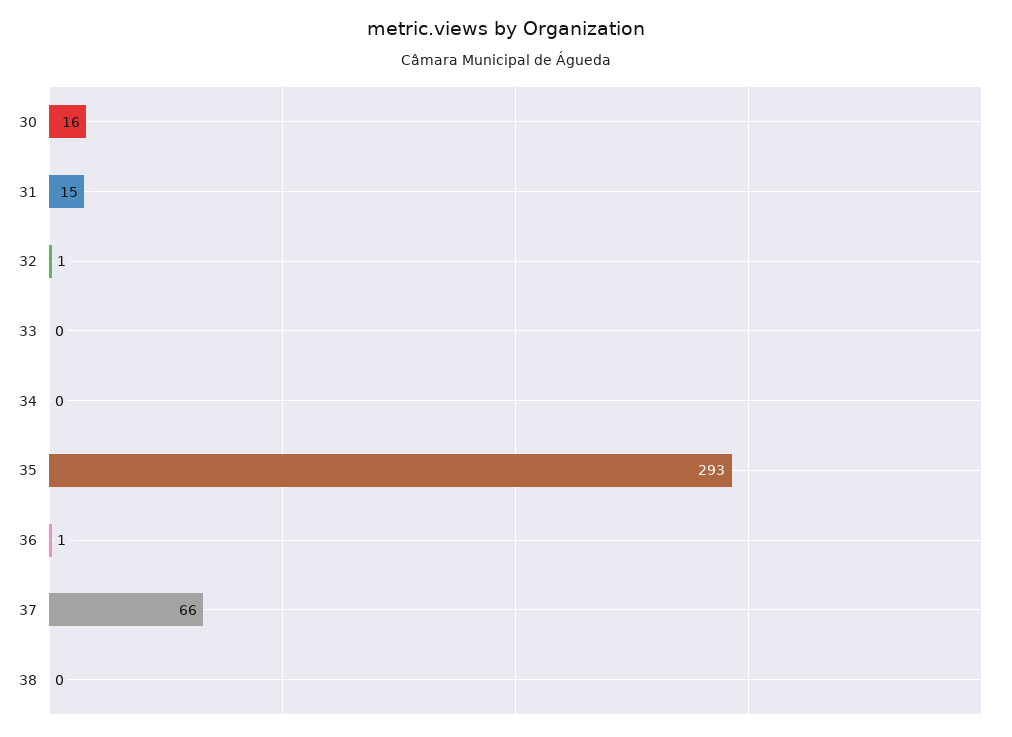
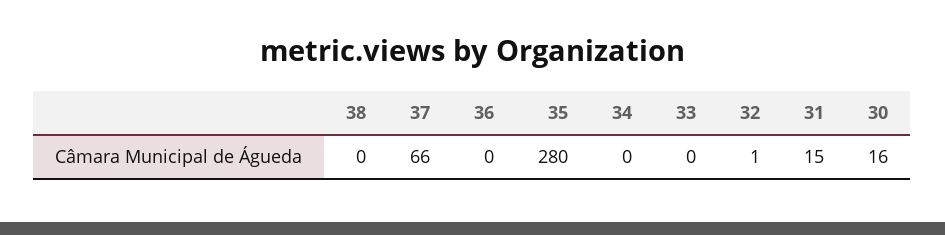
35: 293 -> 280
36: 1 -> 0

